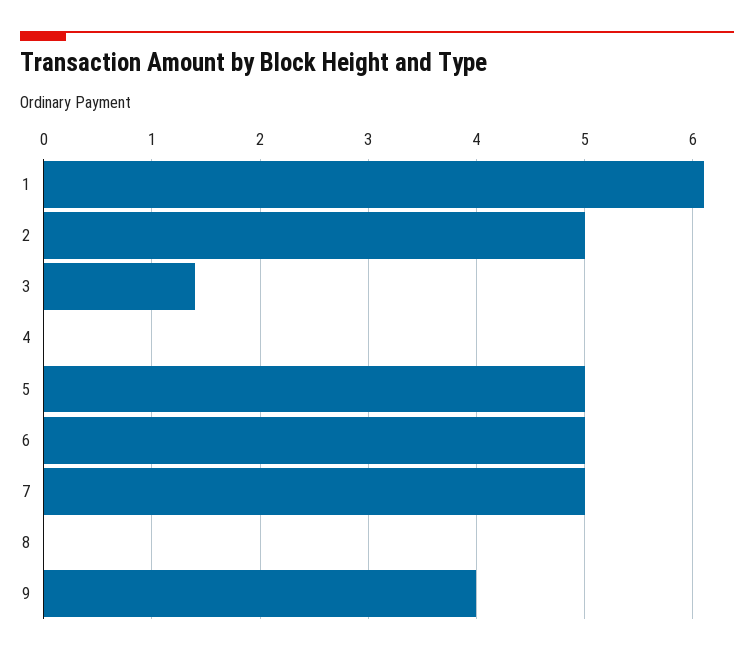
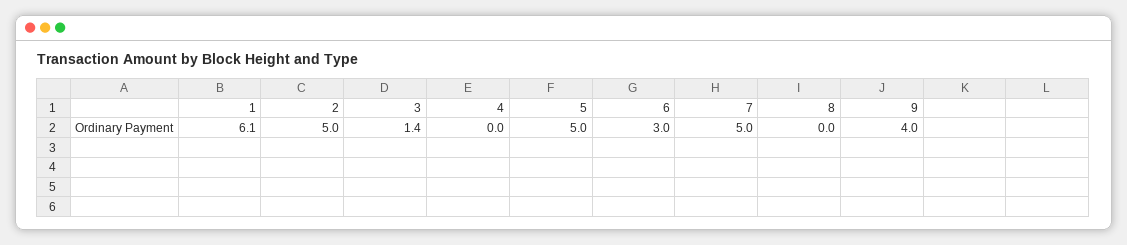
6: 5 -> 3

